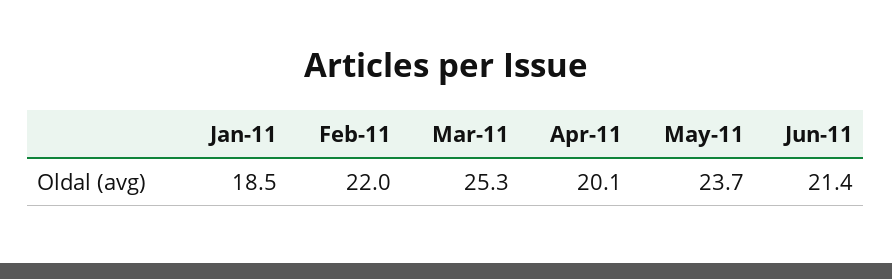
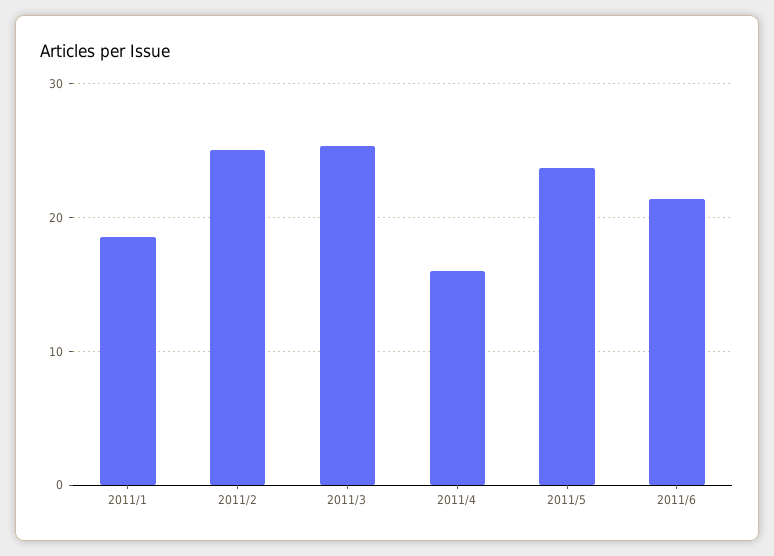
Feb-11: 22 -> 25
Apr-11: 20.1 -> 16

